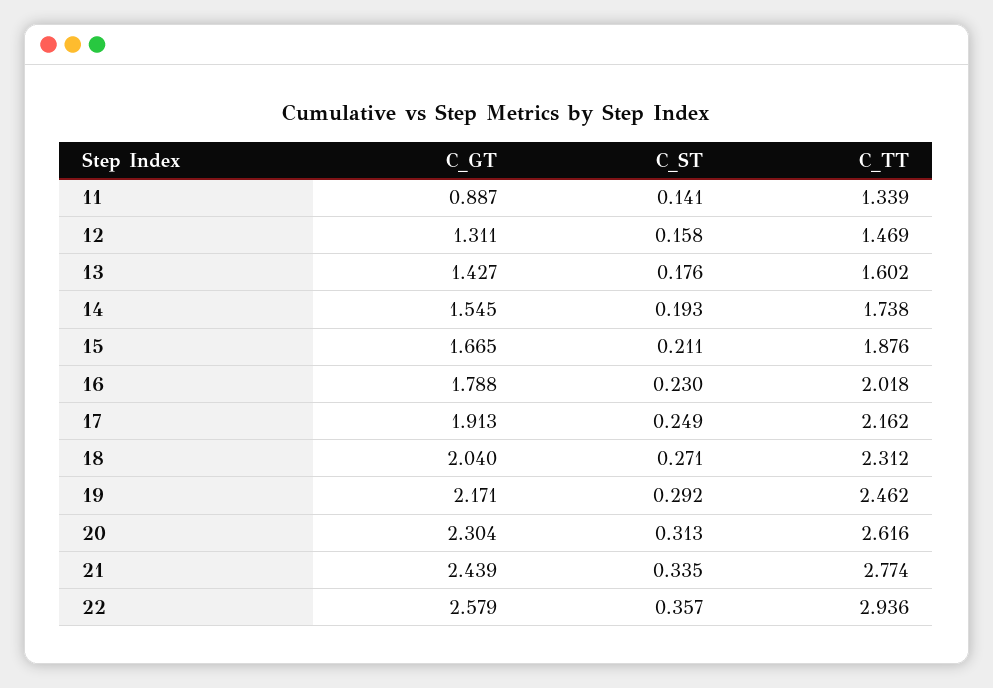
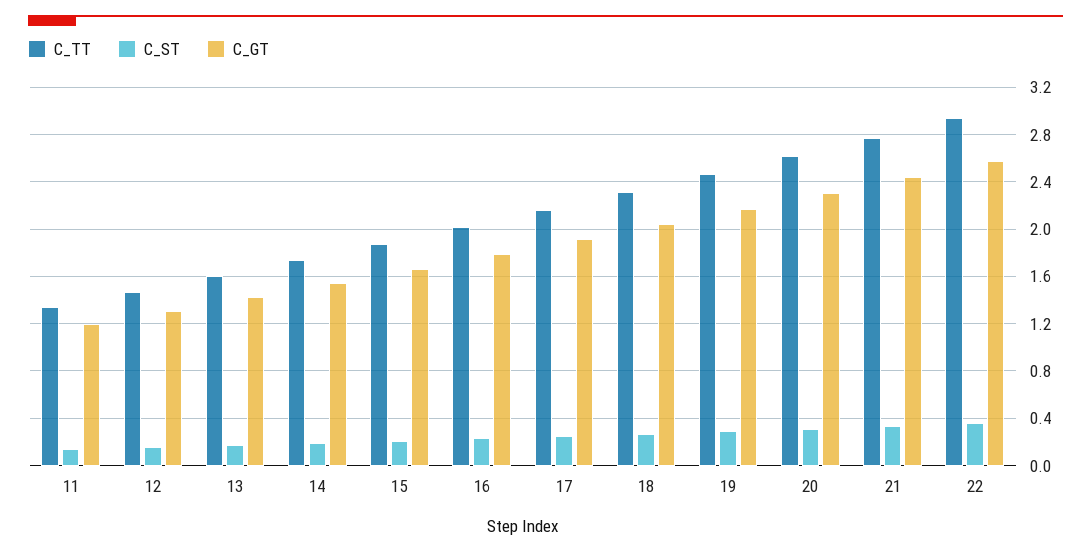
C_GT, 11: 0.887 -> 1.2

